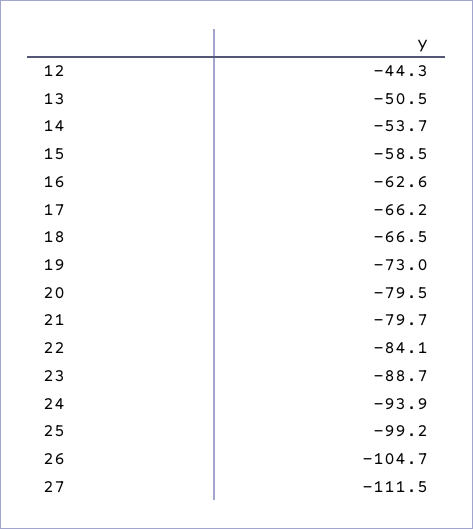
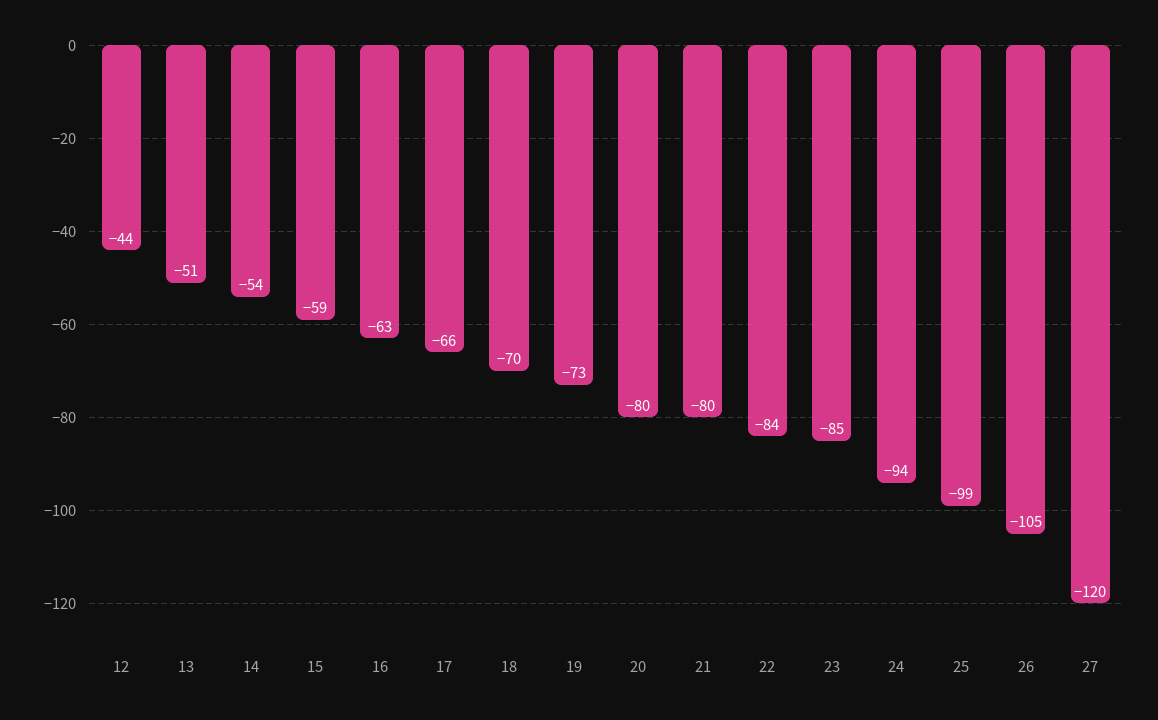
18: -66.5 -> -70
23: -88.7 -> -85
27: -111.5 -> -120

